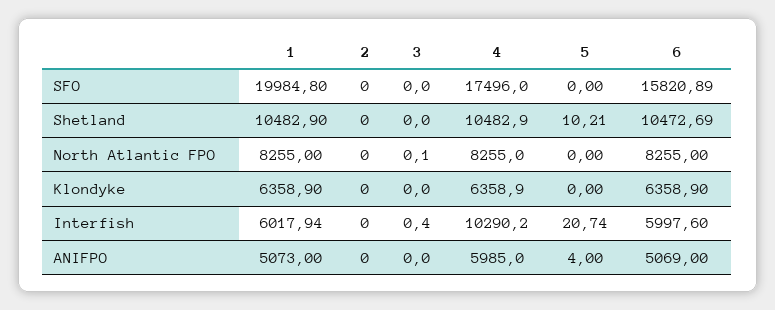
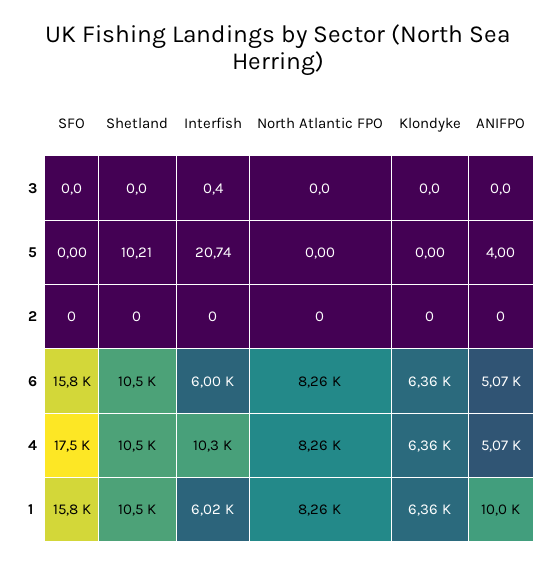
1, SFO: 19984.8 -> 15800
3, North Atlantic FPO: 0.1 -> 0
1, ANIFPO: 5073 -> 10000
4, ANIFPO: 5985 -> 5070

